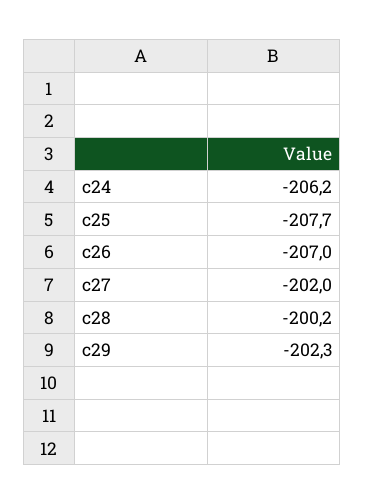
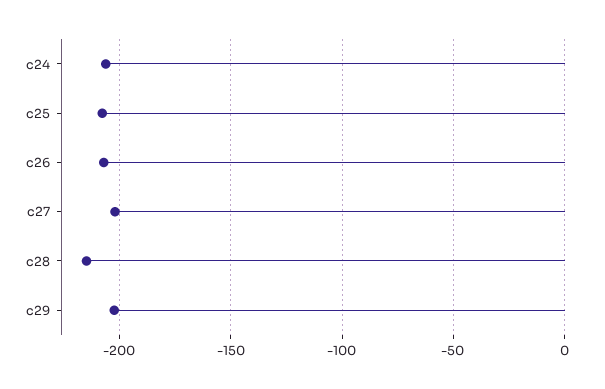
c28: -200.2 -> -215

